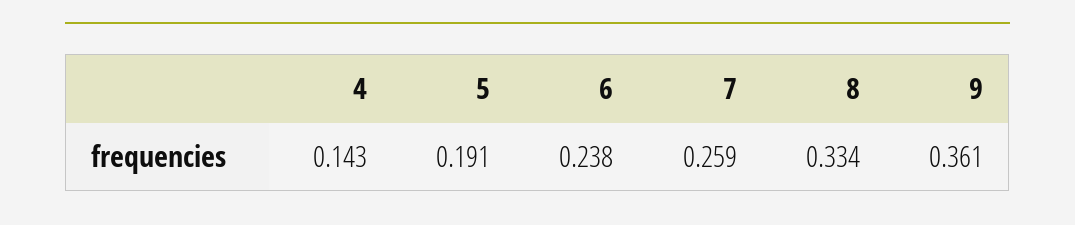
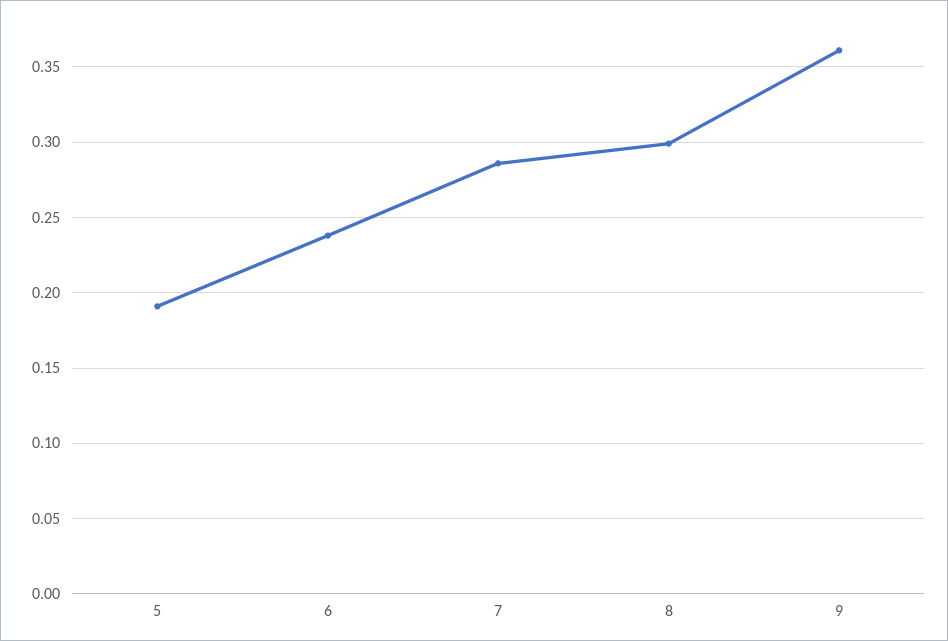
4: 0.143 -> none
7: 0.259 -> 0.285
8: 0.334 -> 0.3

